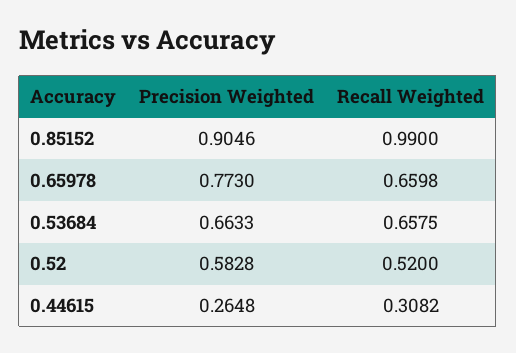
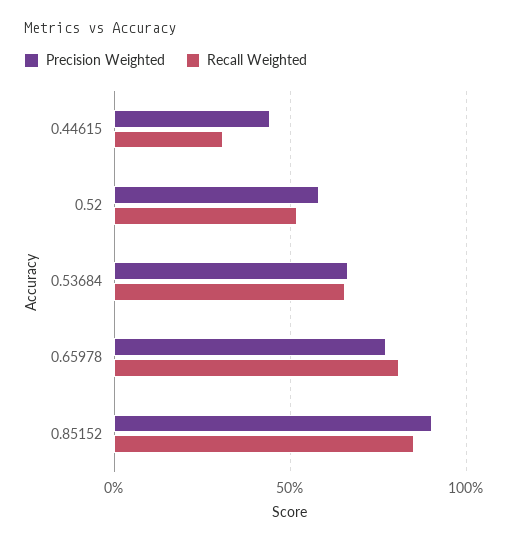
Recall Weighted, 0.85152: 0.99 -> 0.85
Recall Weighted, 0.65978: 0.6598 -> 0.8
Precision Weighted, 0.44615: 0.2648 -> 0.45

